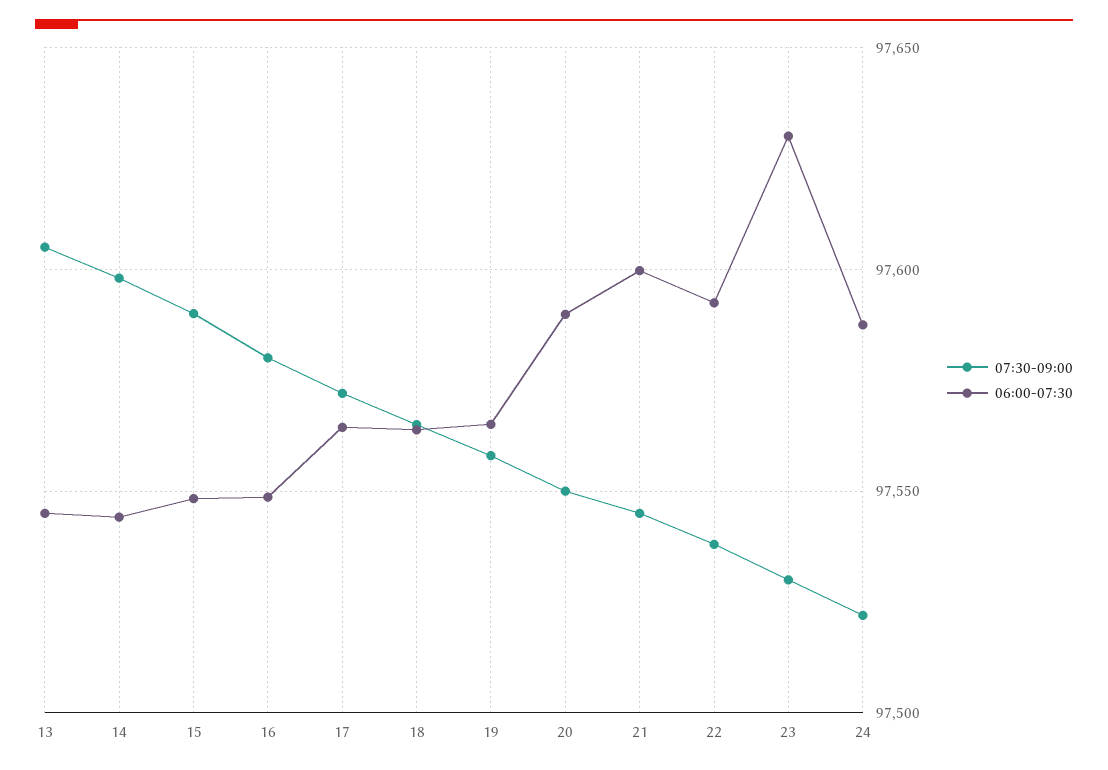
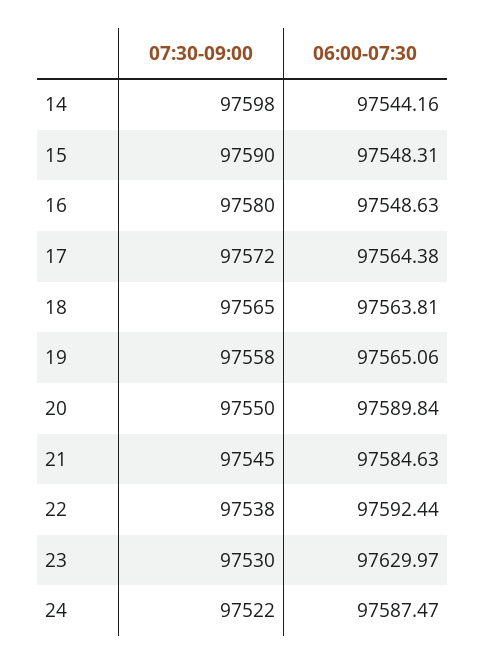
07:30-09:00, 13: 97605 -> none
06:00-07:30, 13: 97545 -> none
06:00-07:30, 21: 97600 -> 97584.63

